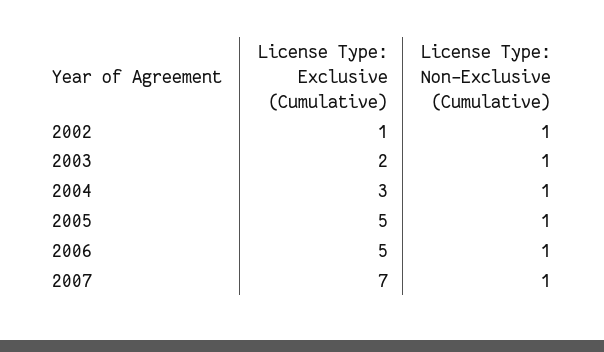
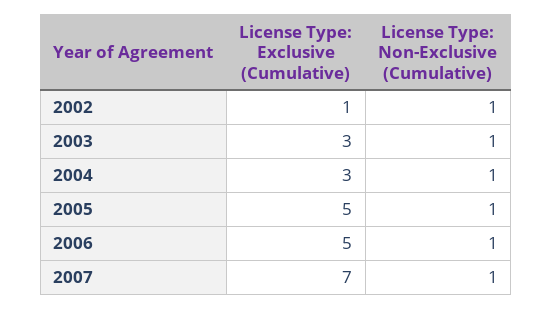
License Type: Exclusive (Cumulative), 2003: 2 -> 3

